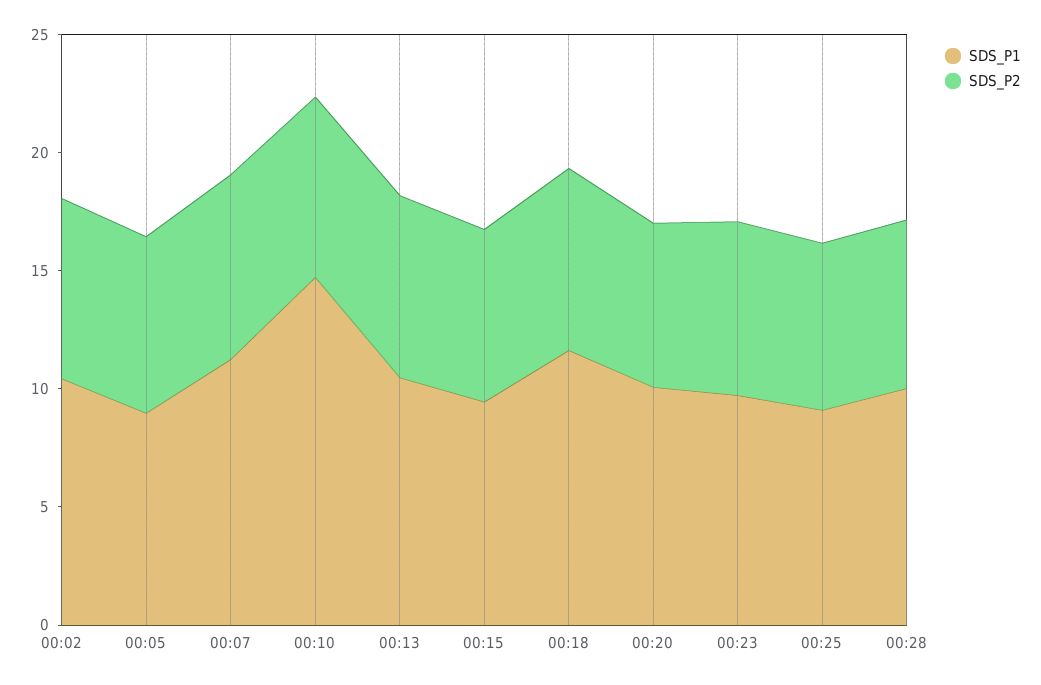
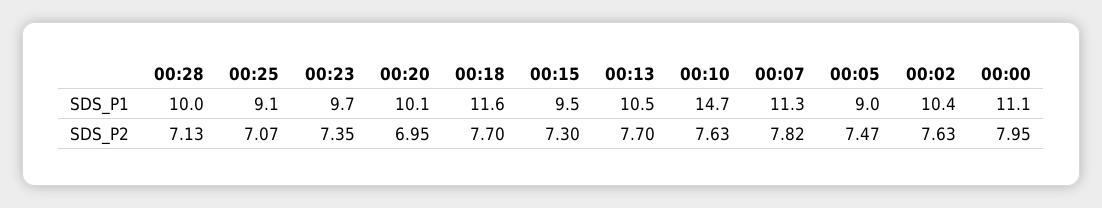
SDS_P1, 00:00: none -> 11.1
SDS_P2, 00:00: none -> 7.95

